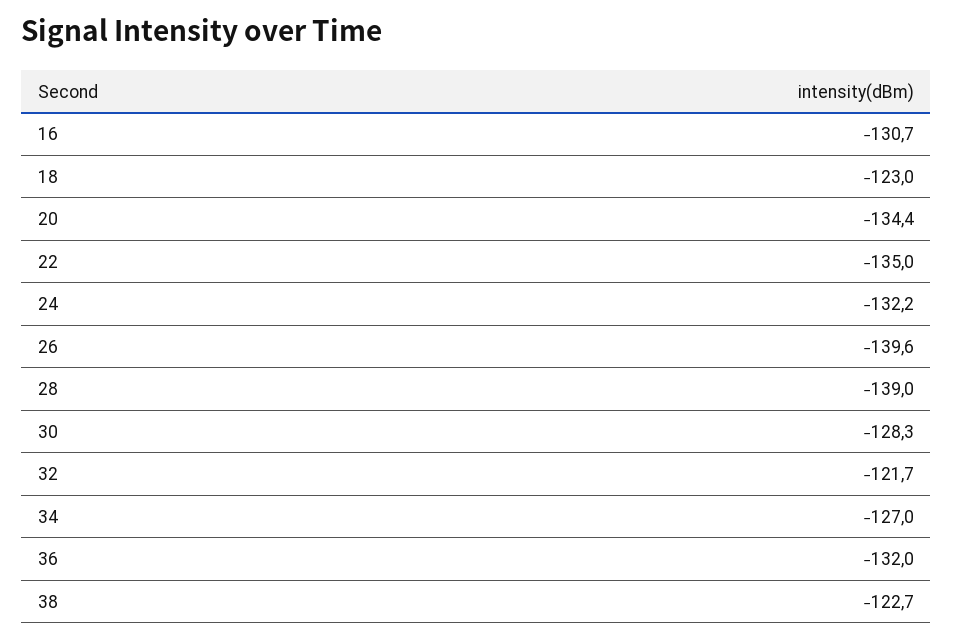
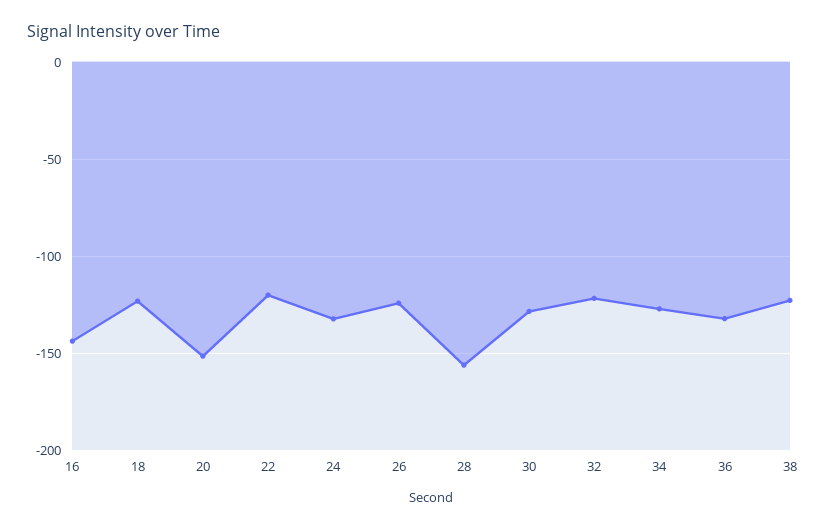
16: -130.7 -> -145
20: -134.4 -> -150
22: -135 -> -120
26: -139.6 -> -125
28: -139 -> -155

